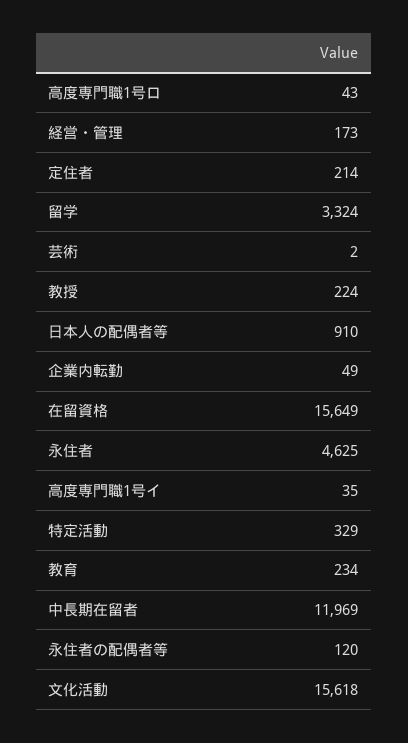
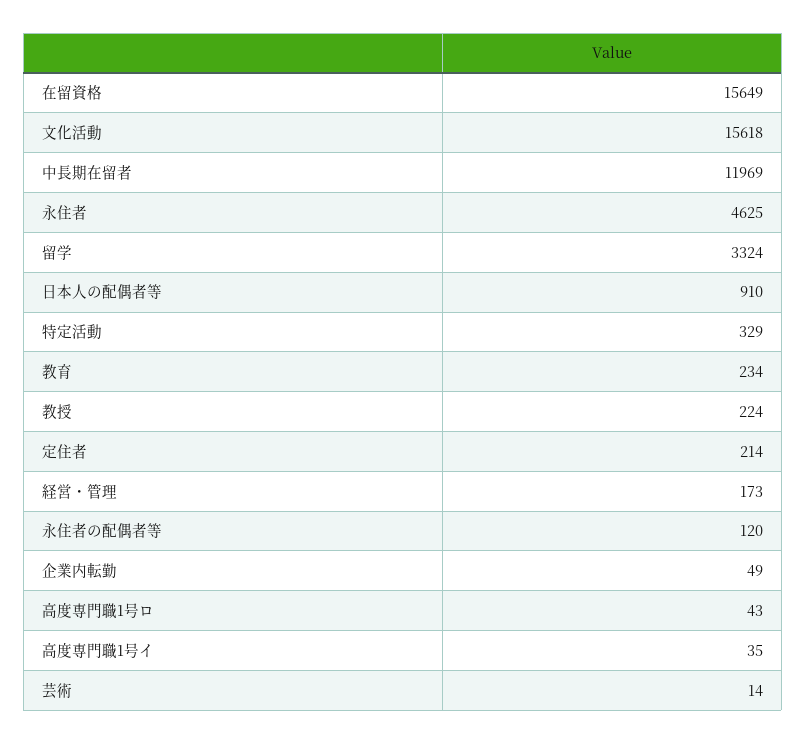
芸術: 2 -> 14

